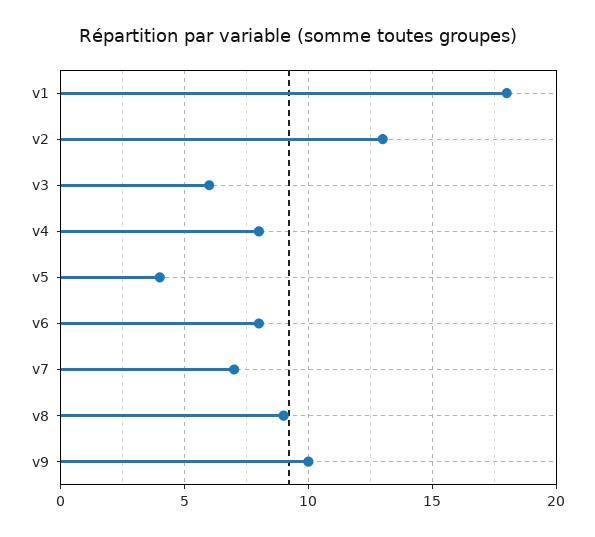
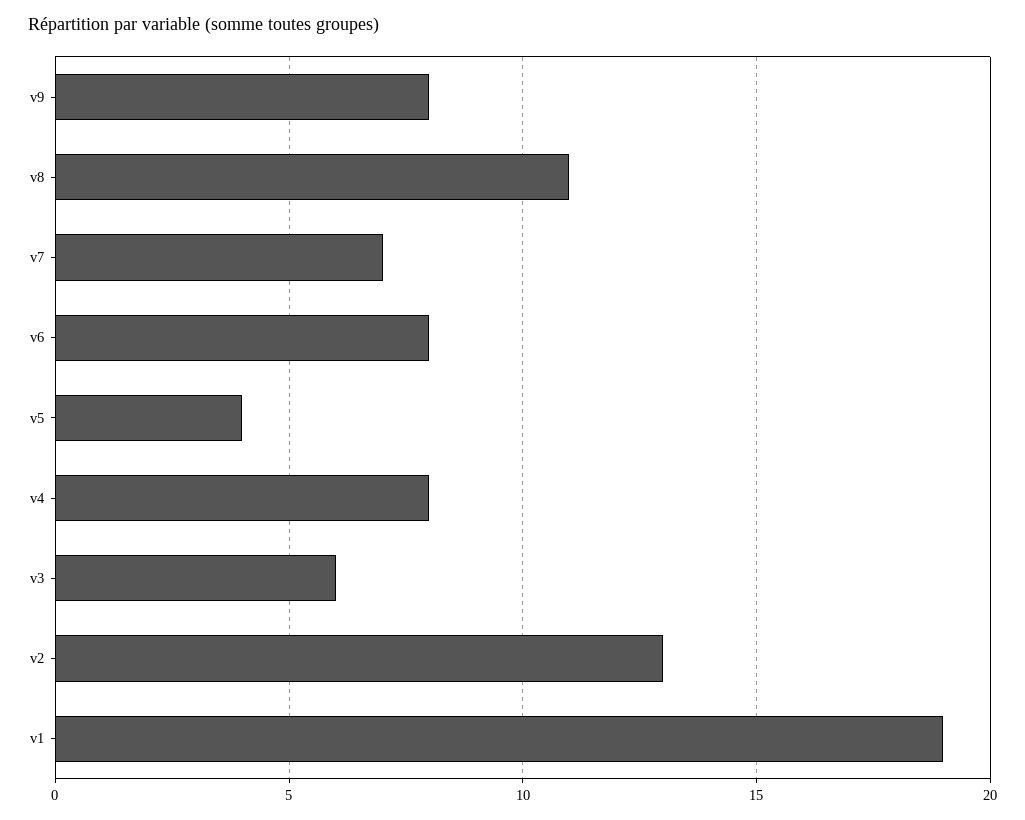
v1: 18 -> 19
v8: 9 -> 11
v9: 10 -> 8

